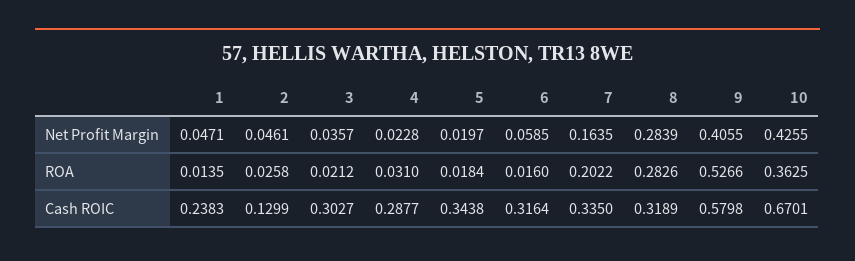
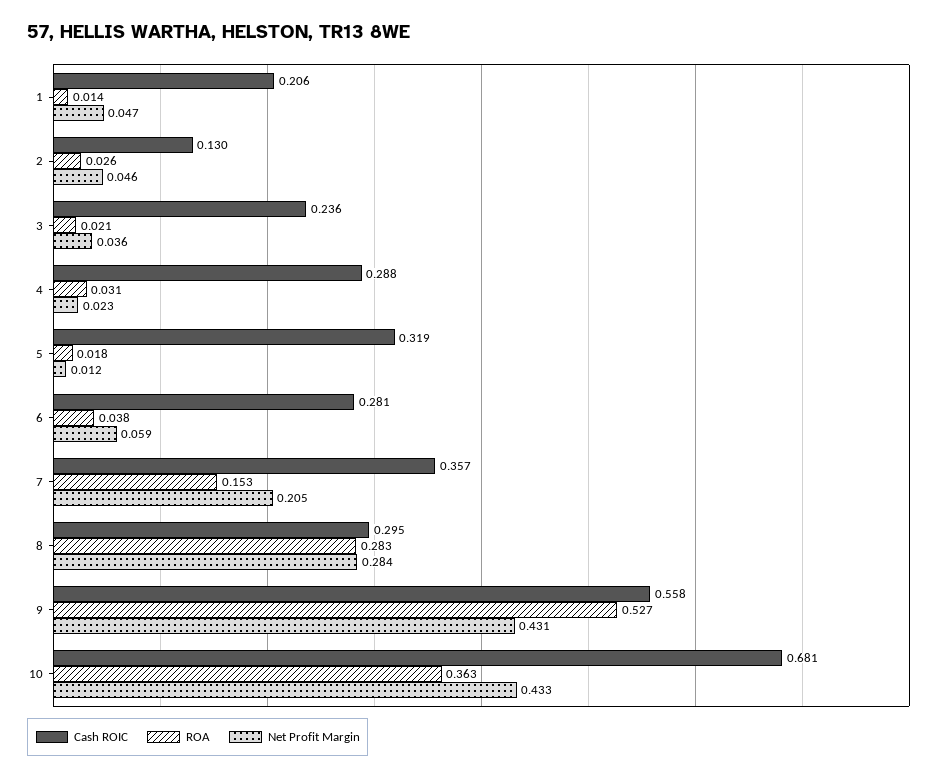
Net Profit Margin, 5: 0.0197 -> 0.012
Net Profit Margin, 7: 0.1635 -> 0.205
Net Profit Margin, 9: 0.4055 -> 0.431
Net Profit Margin, 10: 0.4255 -> 0.433
ROA, 6: 0.016 -> 0.038
ROA, 7: 0.2022 -> 0.153
Cash ROIC, 1: 0.2383 -> 0.206
Cash ROIC, 3: 0.3027 -> 0.236
Cash ROIC, 5: 0.3438 -> 0.319
Cash ROIC, 6: 0.3164 -> 0.281
Cash ROIC, 7: 0.335 -> 0.357
Cash ROIC, 8: 0.3189 -> 0.295
Cash ROIC, 9: 0.5798 -> 0.558
Cash ROIC, 10: 0.6701 -> 0.681

